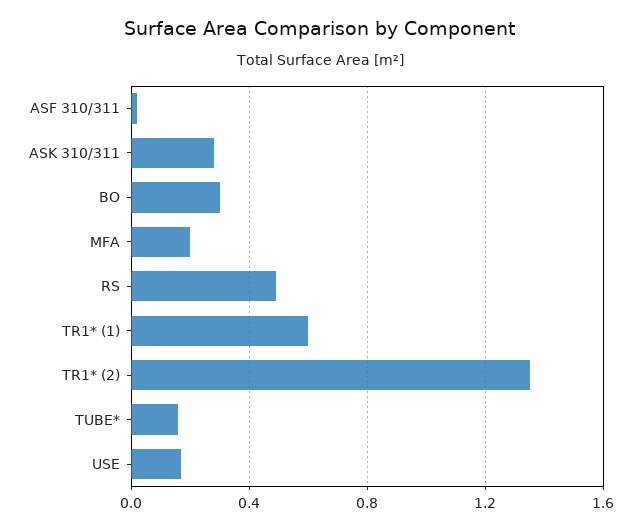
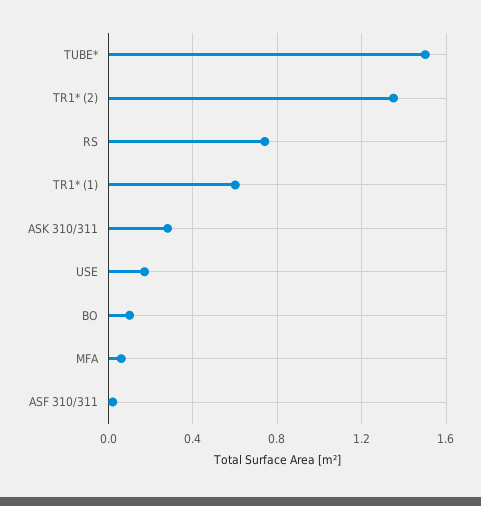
BO: 0.3 -> 0.1
MFA: 0.2 -> 0.05
RS: 0.5 -> 0.75
TUBE*: 0.15 -> 1.5

